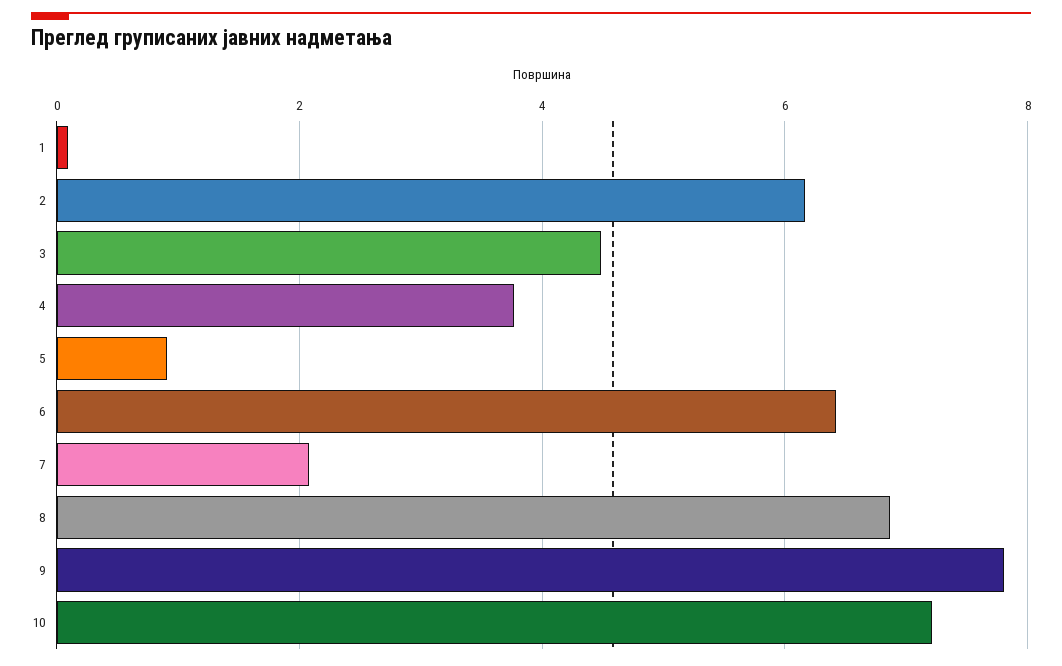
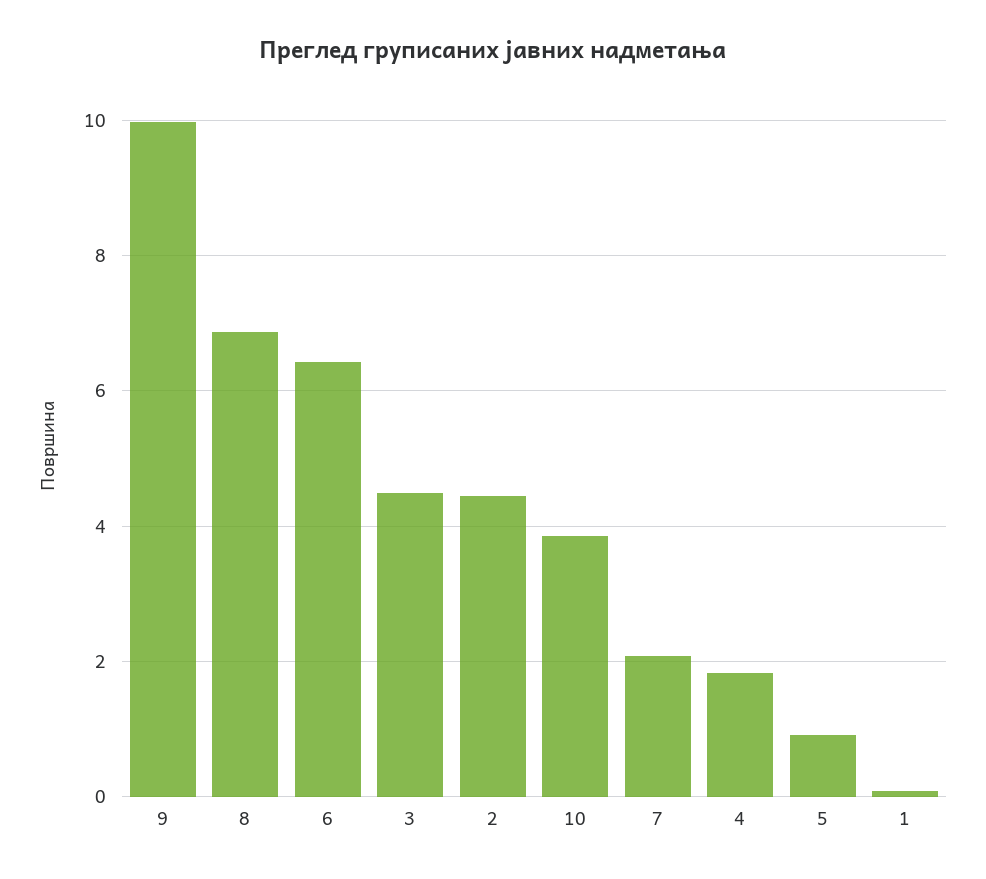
2: 6.2 -> 4.4
4: 3.8 -> 1.8
9: 7.8 -> 10
10: 7.2 -> 3.8

